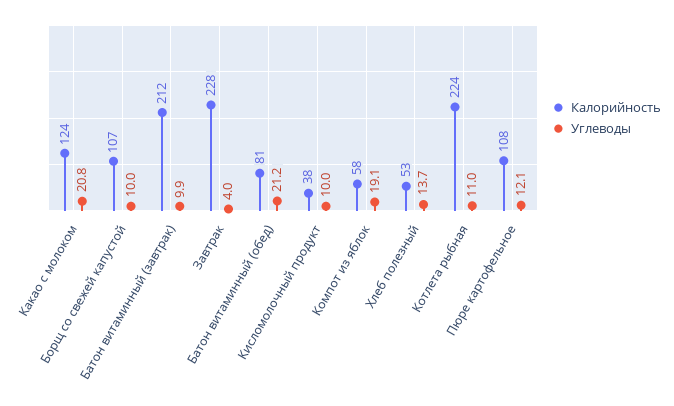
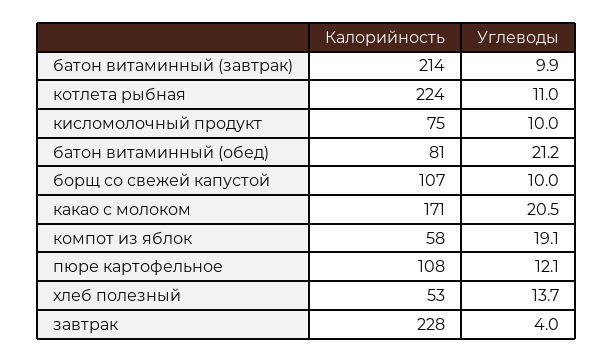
Калорийность, Какао с молоком: 124 -> 171
Углеводы, Какао с молоком: 20.8 -> 20.5
Калорийность, Батон витаминный (завтрак): 212 -> 214
Калорийность, Кисломолочный продукт: 38 -> 75

